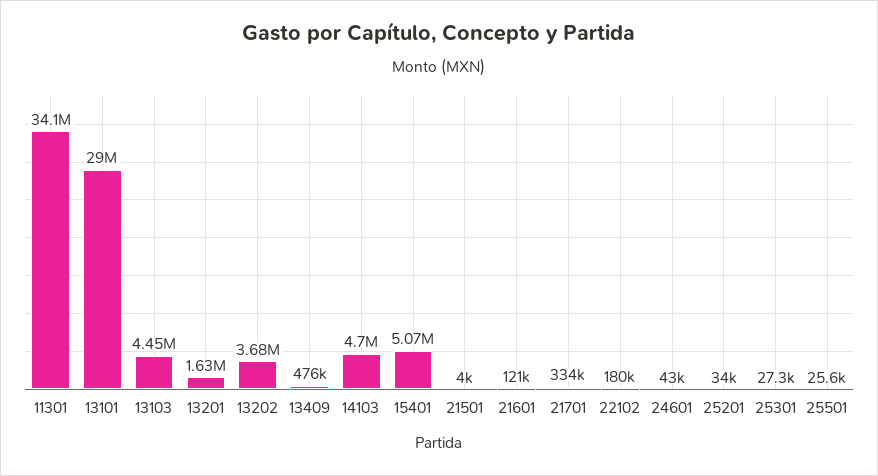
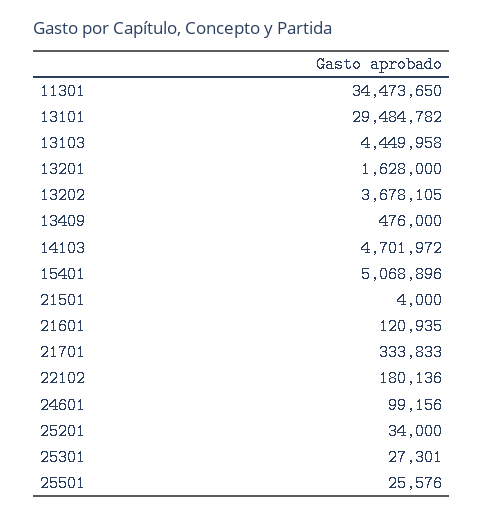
11301: 34100000 -> 34473650
13101: 29000000 -> 29484782
24601: 43000 -> 99156

